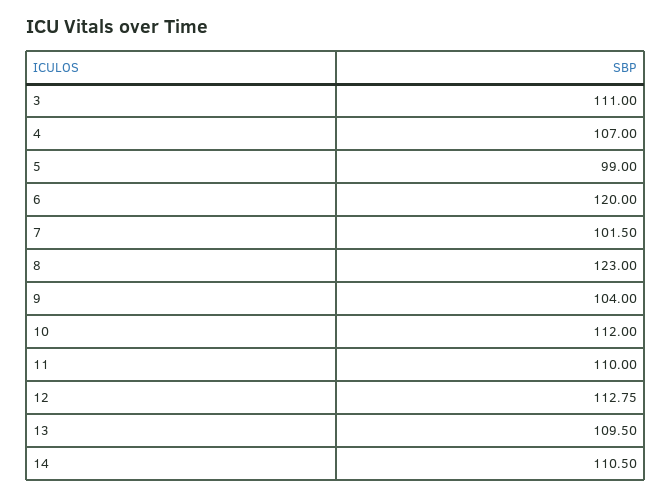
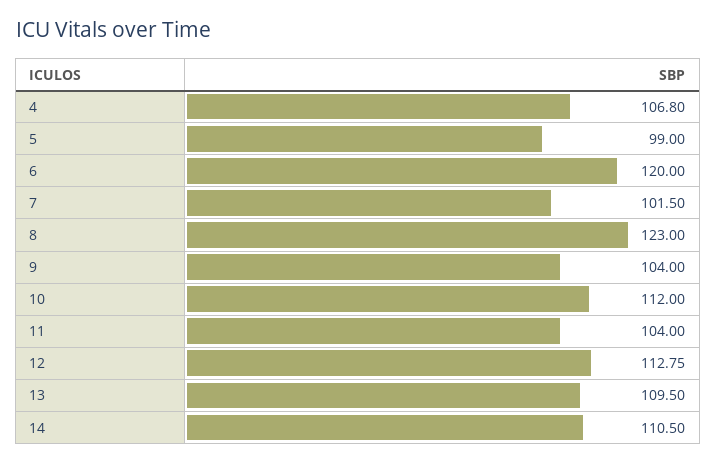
3: 111 -> none
4: 107 -> 106.8
11: 110 -> 104

